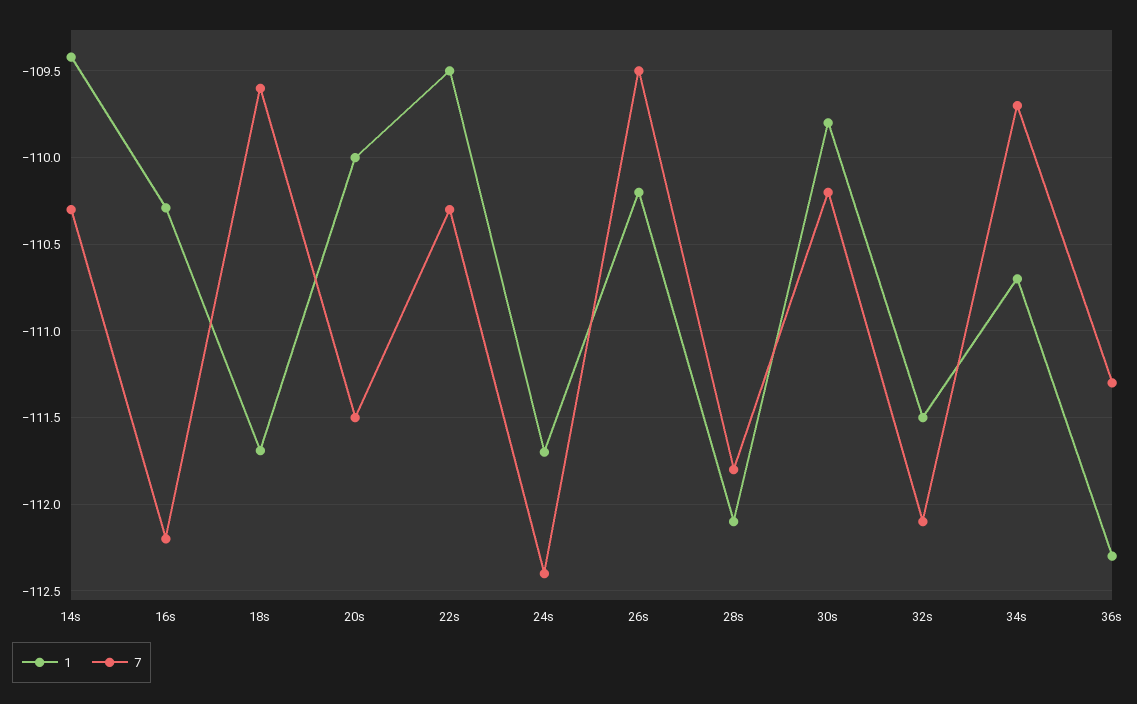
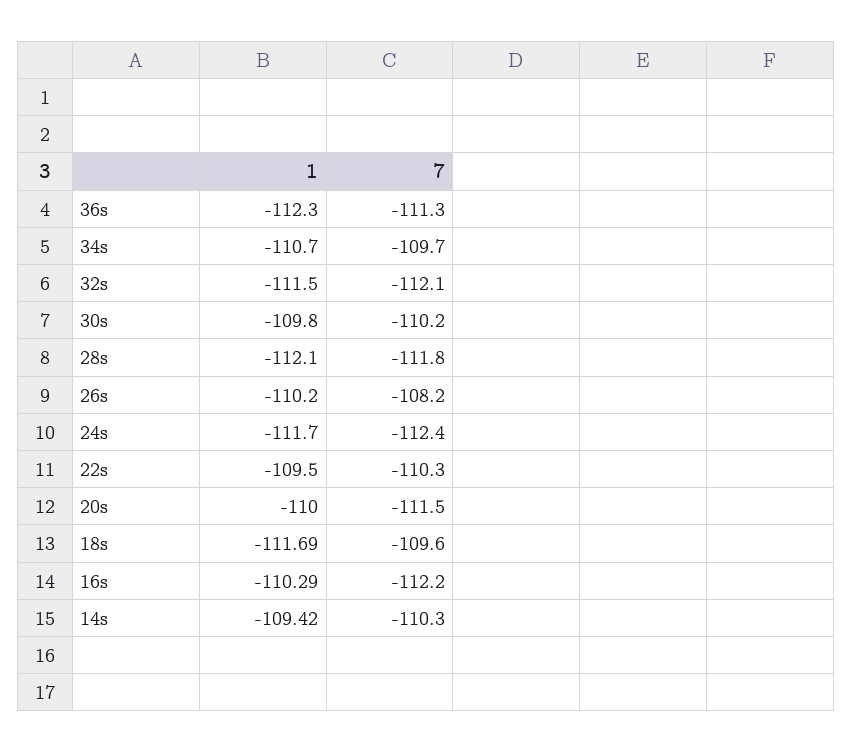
7, 26s: -109.5 -> -108.2

